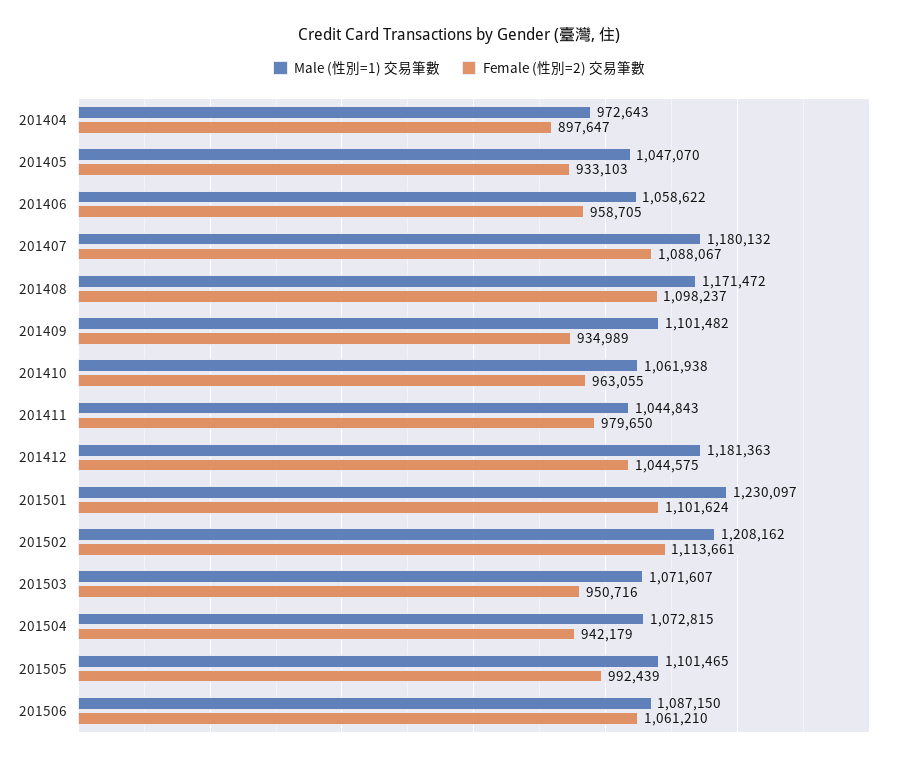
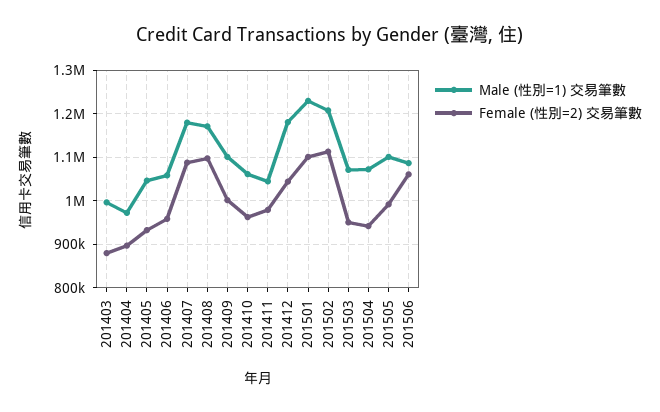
Female (性別=2) 交易筆數, 201409: 934989 -> 1000000
Male (性別=1) 交易筆數, 201403: none -> 1000000
Female (性別=2) 交易筆數, 201403: none -> 880000

